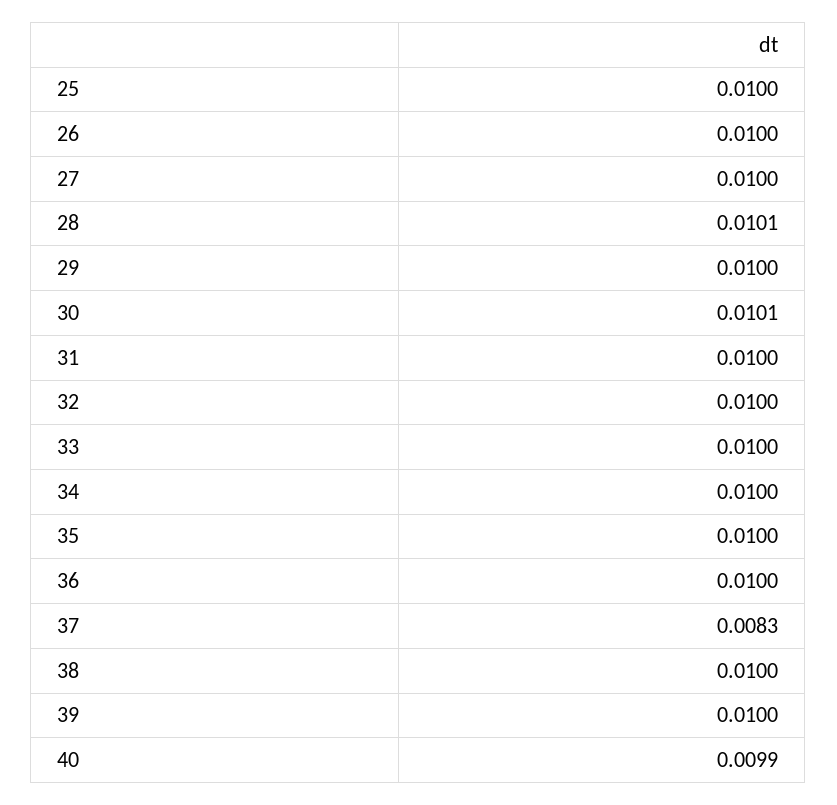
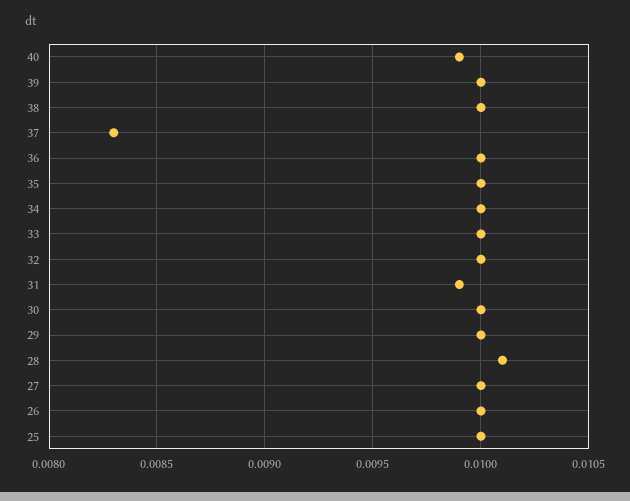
30: 0.0101 -> 0.01
31: 0.01 -> 0.0099

